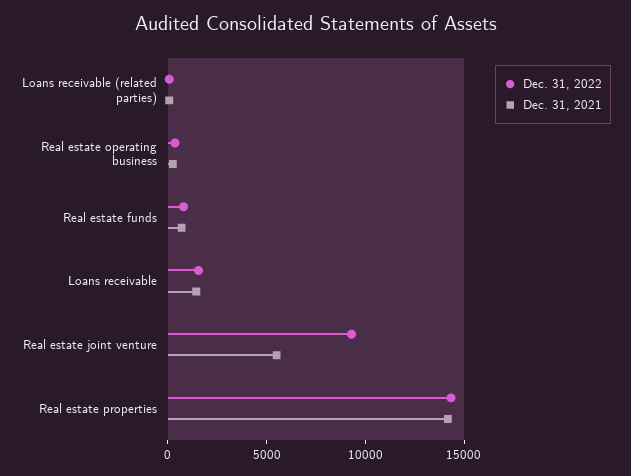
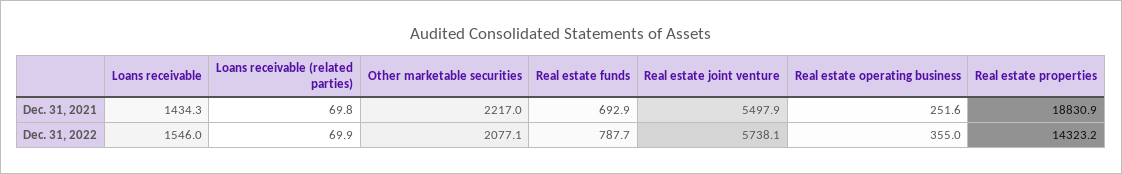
Dec. 31, 2022, Real estate joint venture: 9000 -> 5738.1
Dec. 31, 2021, Real estate properties: 14000 -> 18830.9
Dec. 31, 2021, Other marketable securities: none -> 2217
Dec. 31, 2022, Other marketable securities: none -> 2077.1

